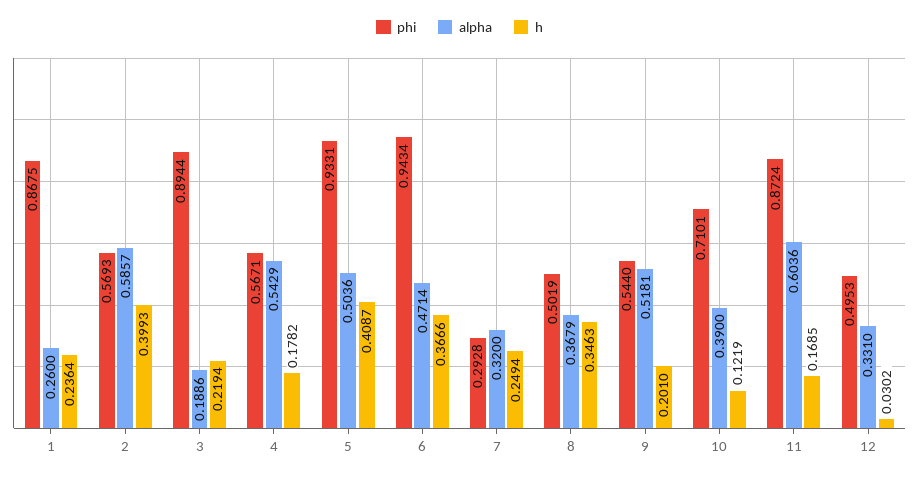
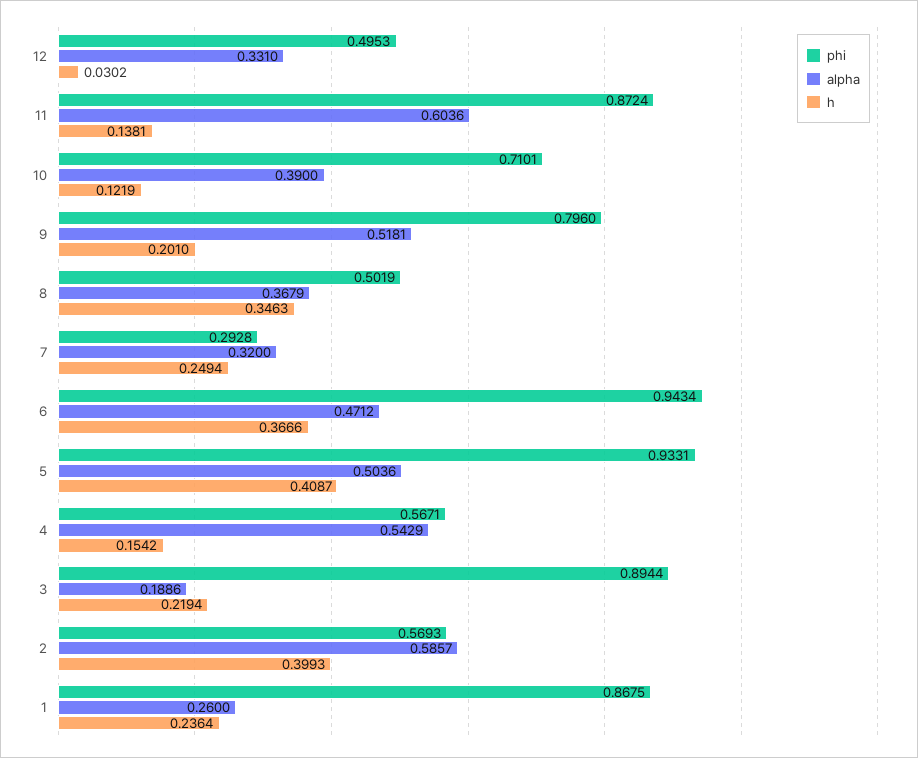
h, 4: 0.1782 -> 0.1542
alpha, 6: 0.4714 -> 0.4712
phi, 9: 0.544 -> 0.796
h, 11: 0.1685 -> 0.1381

